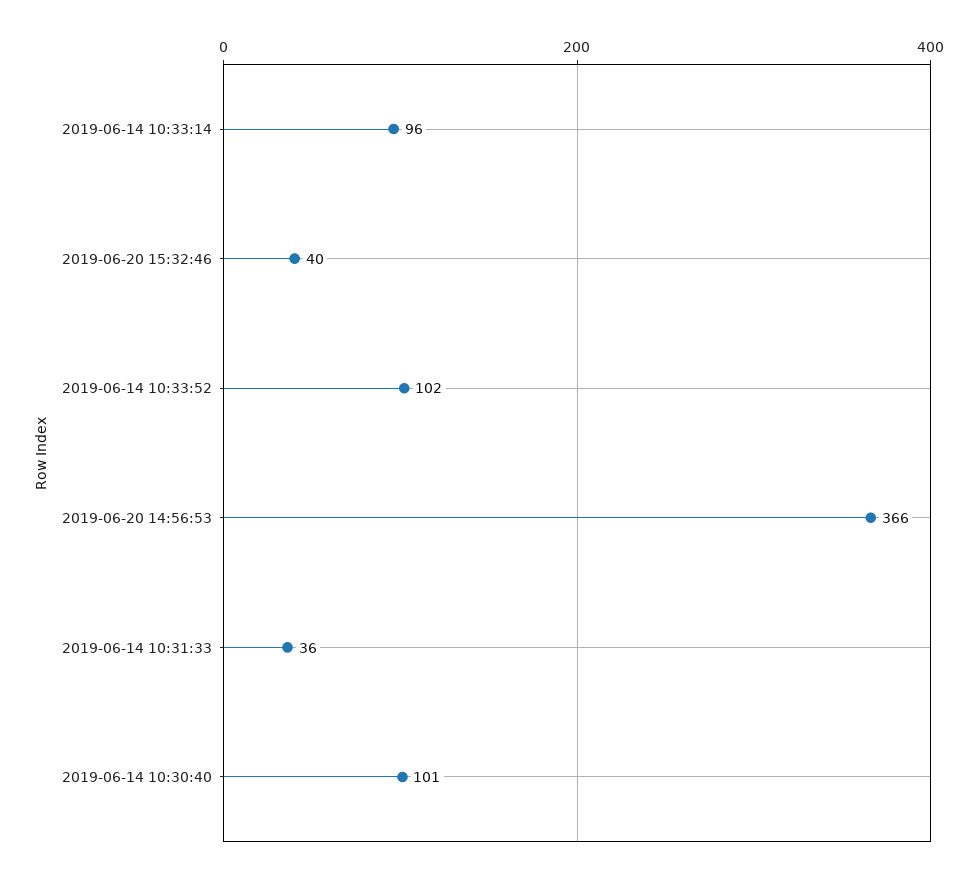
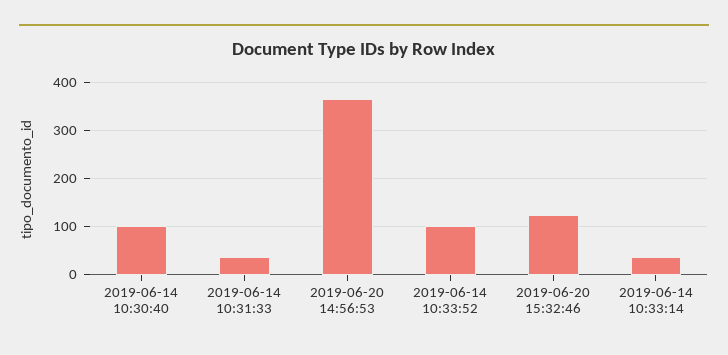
2019-06-14 10:33:14: 96 -> 40
2019-06-20 15:32:46: 40 -> 120

